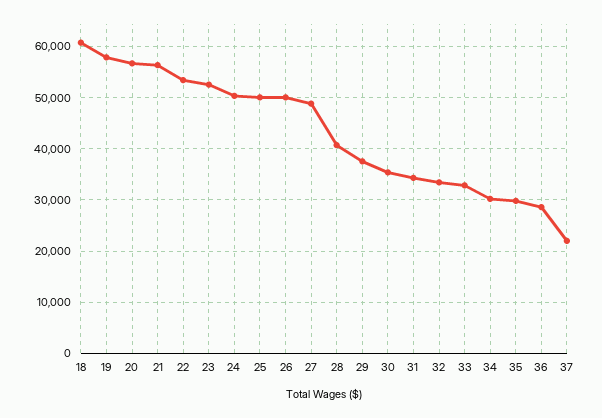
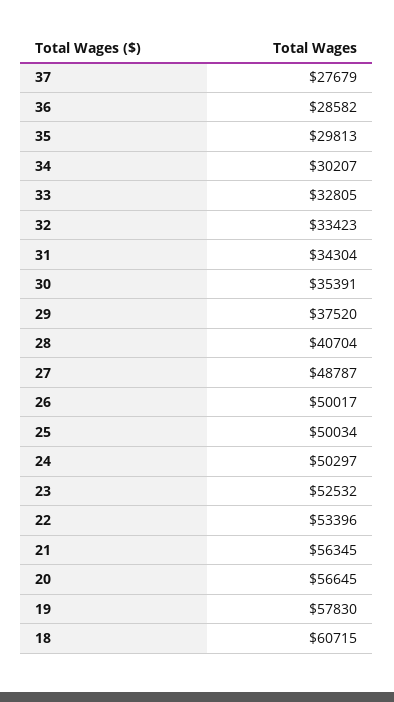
37: 22000 -> 27679

